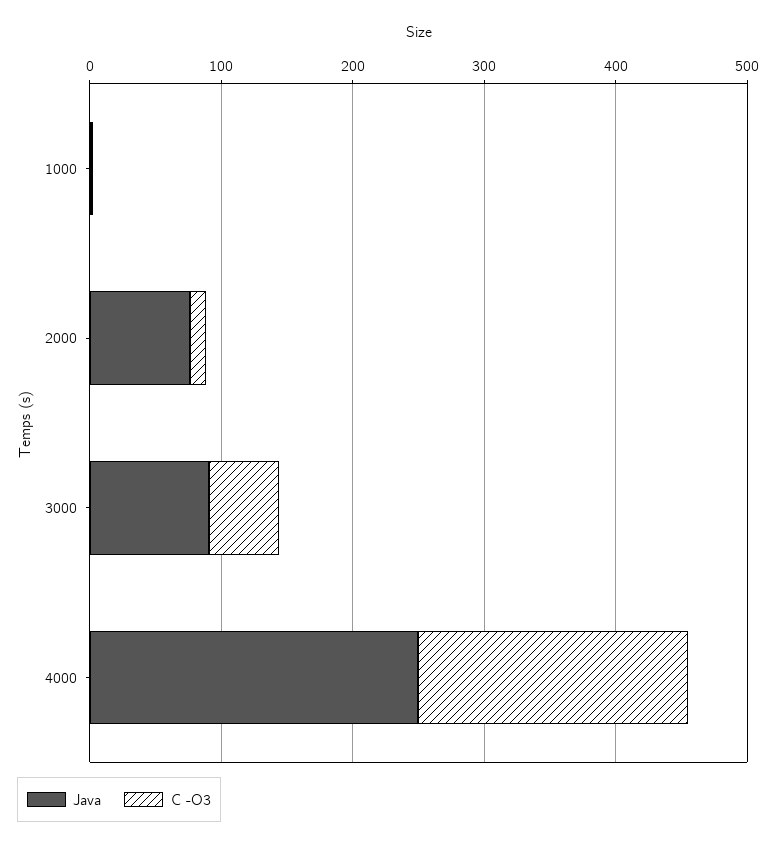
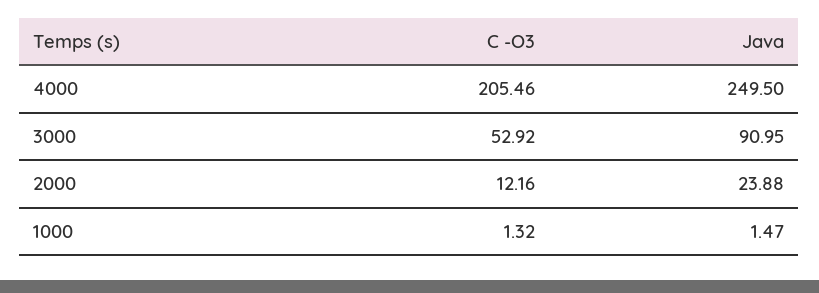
Java, 2000: 80 -> 23.88

